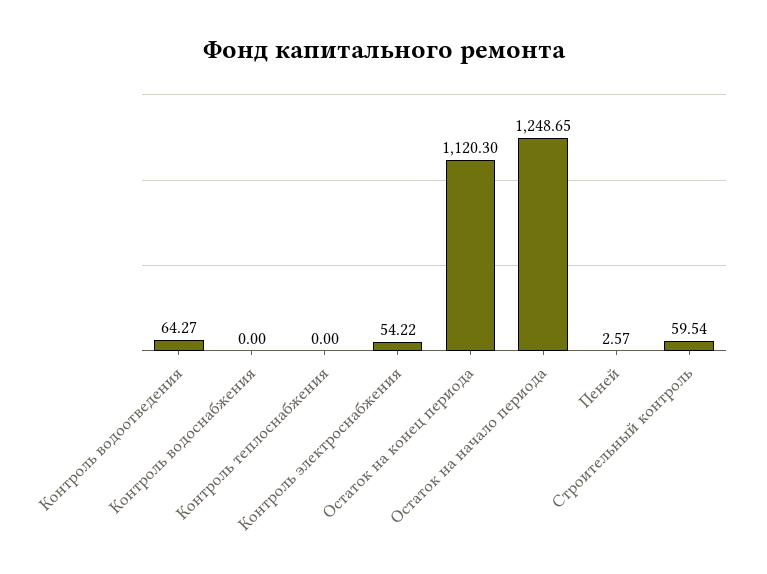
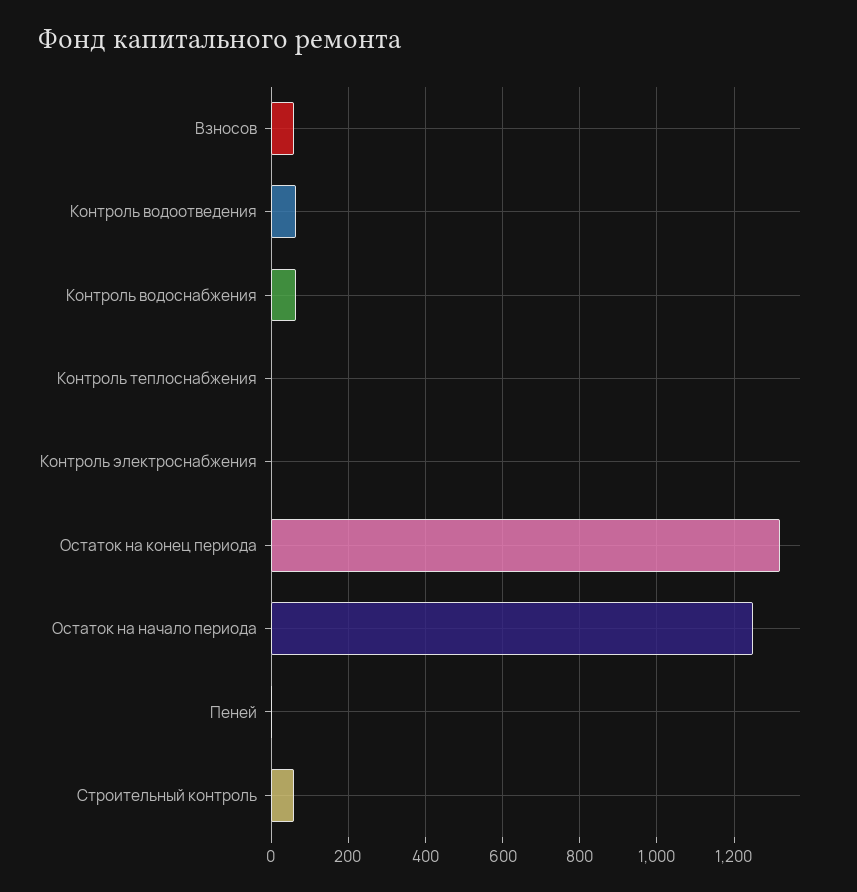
Контроль водоснабжения: 0 -> 60
Контроль электроснабжения: 54.22 -> 0
Остаток на конец периода: 1120.3 -> 1320
Взносов: none -> 60

